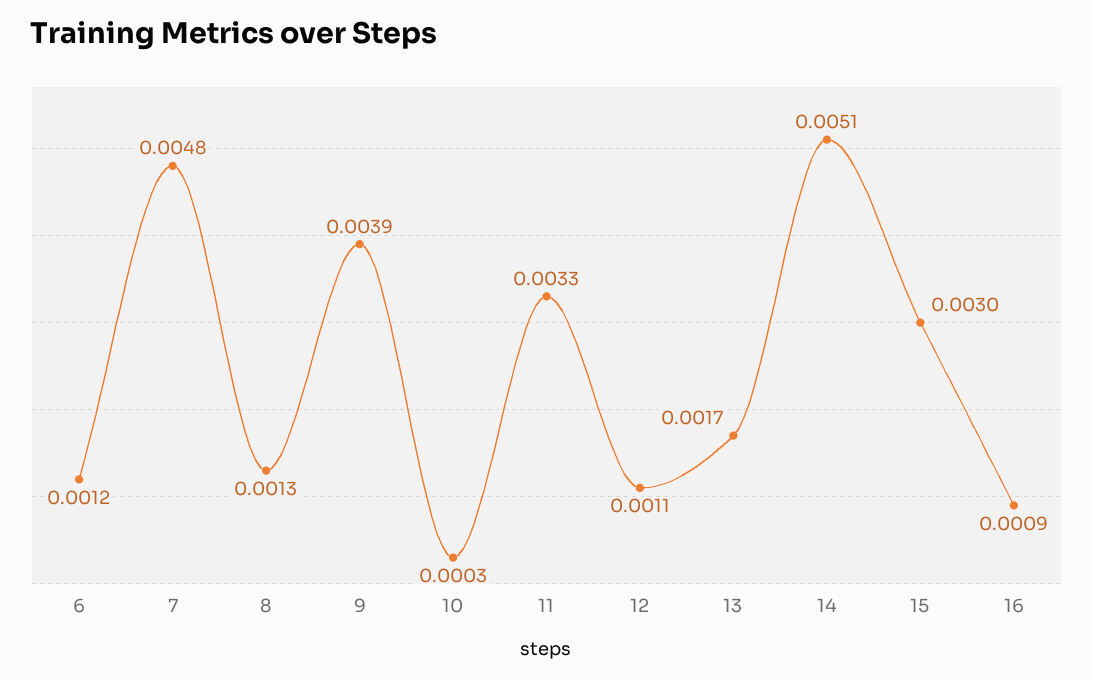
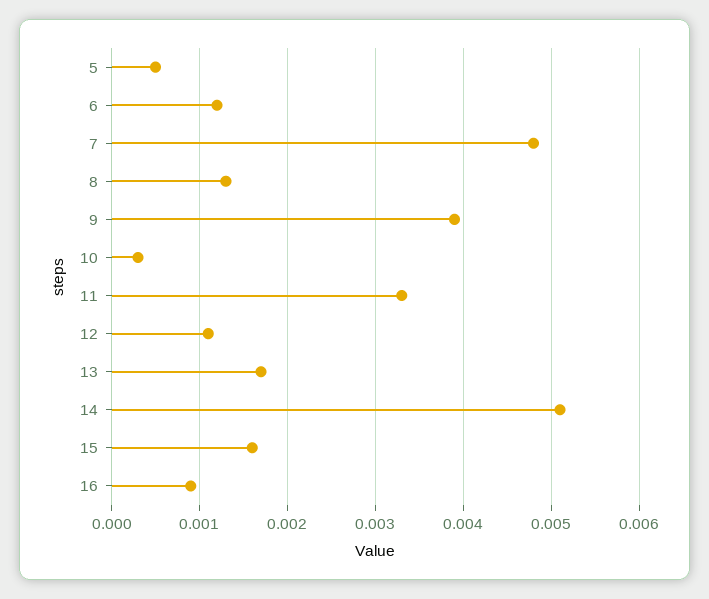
15: 0.003 -> 0.0016
5: none -> 0.0005

